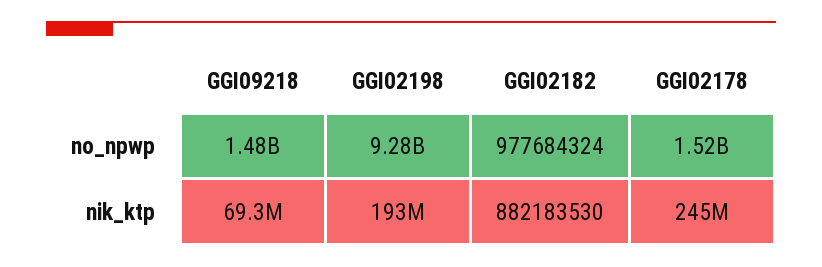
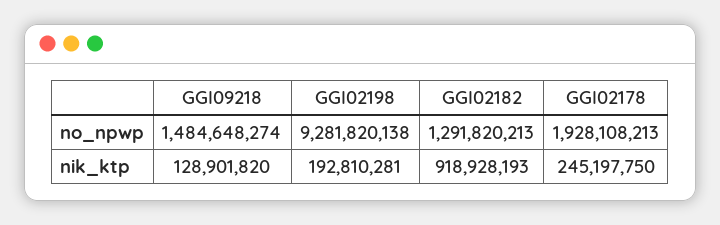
GGI02182, no_npwp: 977684324 -> 1291820213
GGI02178, no_npwp: 1520000000 -> 1928108213
GGI09218, nik_ktp: 69300000 -> 128901820
GGI02182, nik_ktp: 882183530 -> 918928193

